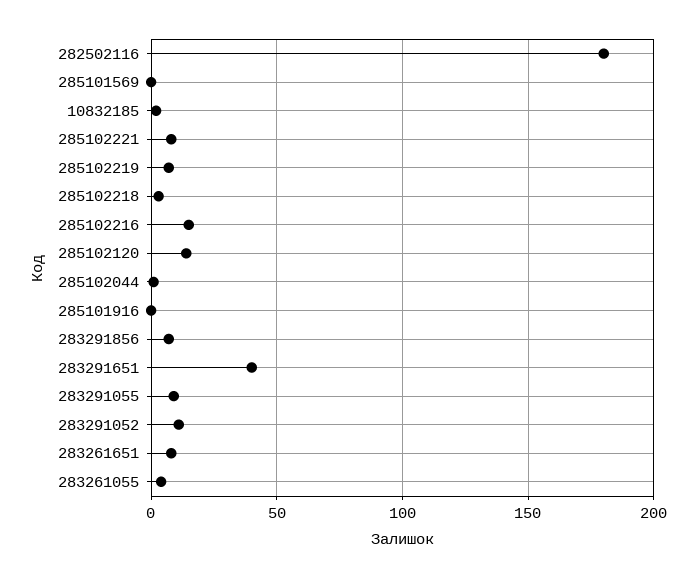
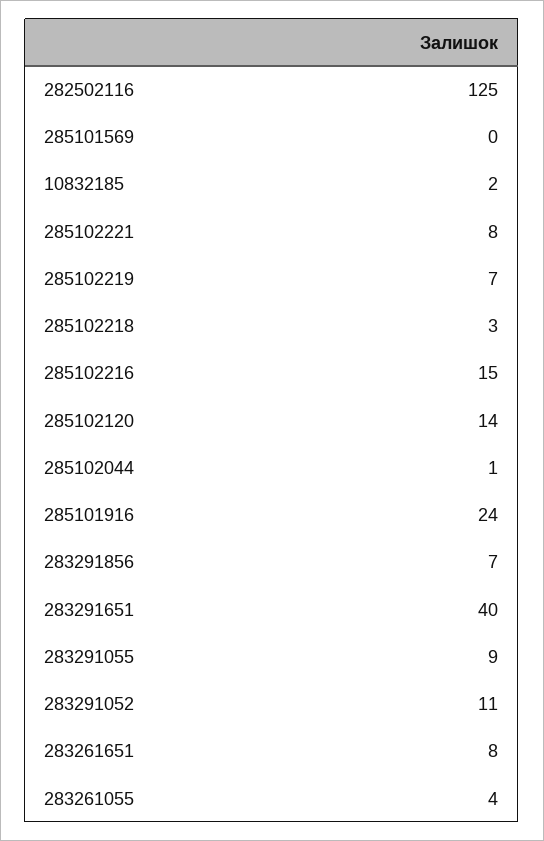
282502116: 180 -> 125
285101916: 0 -> 24

